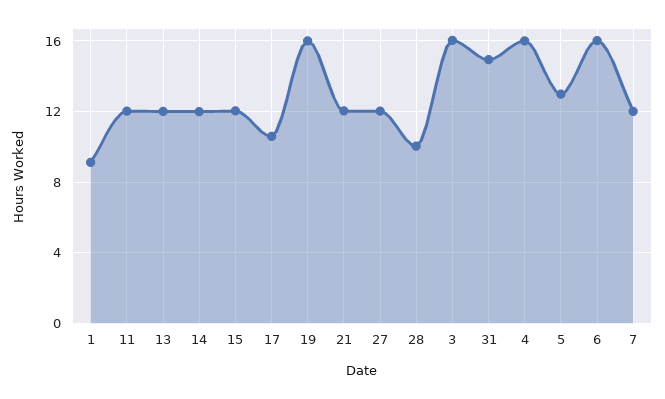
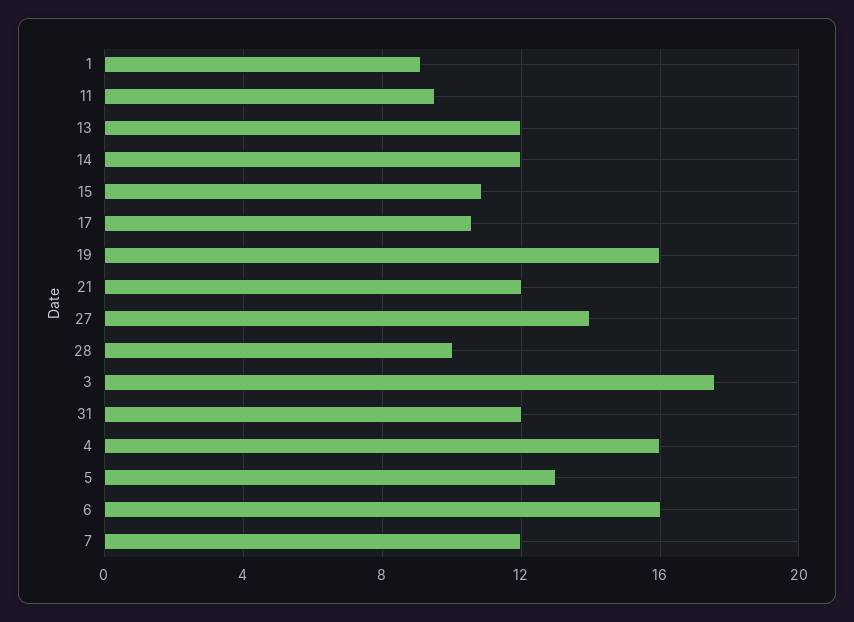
11: 12 -> 9.5
15: 12 -> 11
27: 12 -> 14
3: 16 -> 17.5
31: 15 -> 12

